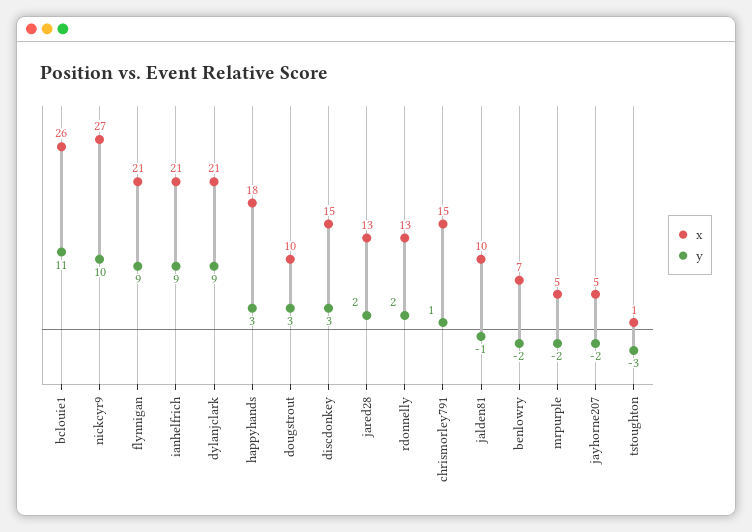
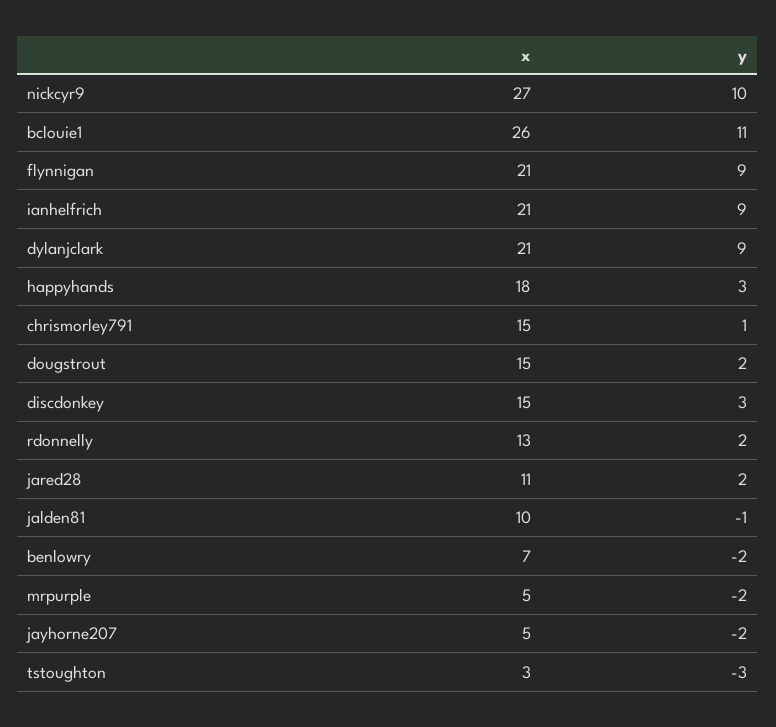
x, dougstrout: 10 -> 15
y, dougstrout: 3 -> 2
x, jared28: 13 -> 11
x, tstoughton: 1 -> 3

